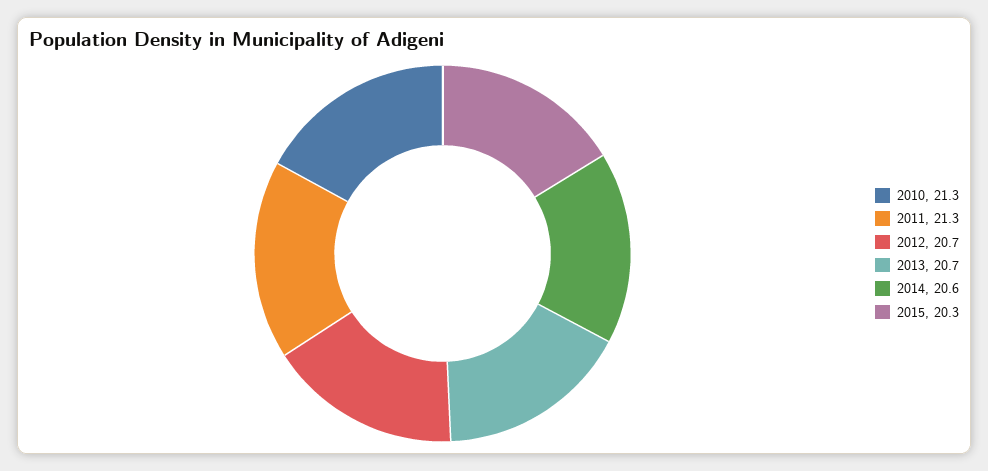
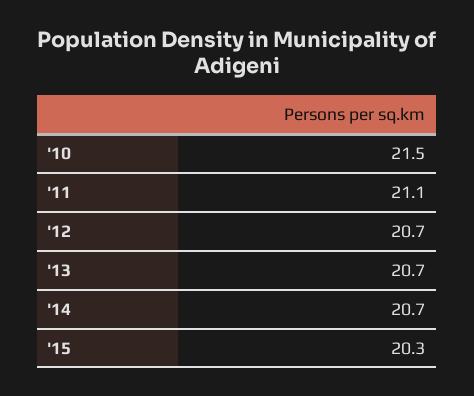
2010: 21.3 -> 21.5
2011: 21.3 -> 21.1
2014: 20.6 -> 20.7

